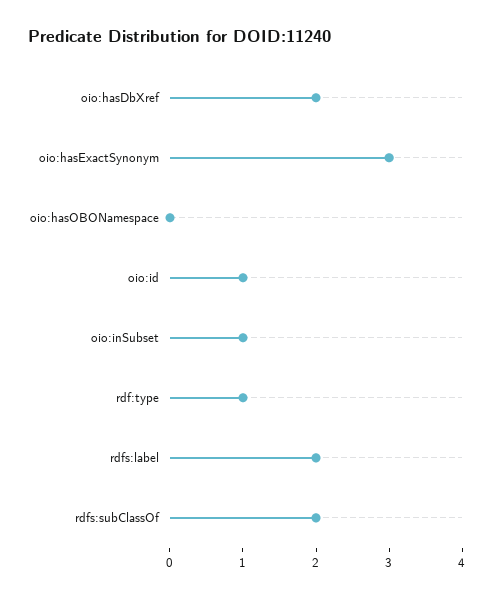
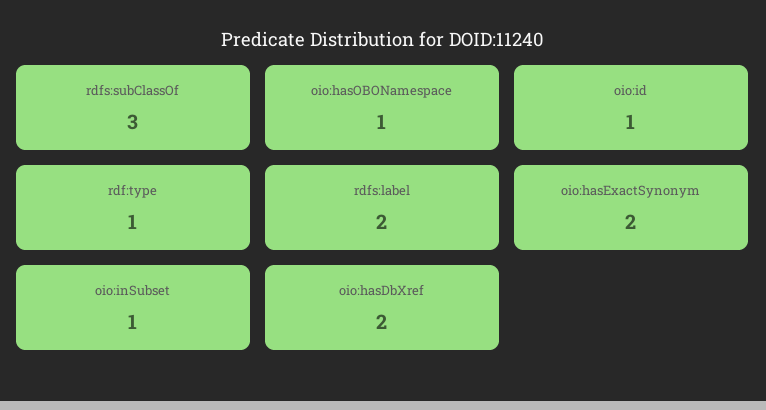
oio:hasExactSynonym: 3 -> 2
oio:hasOBONamespace: 0 -> 1
rdfs:subClassOf: 2 -> 3

